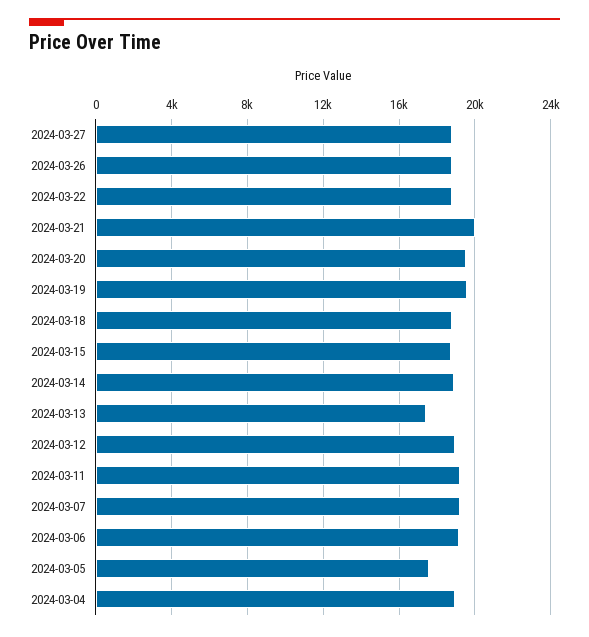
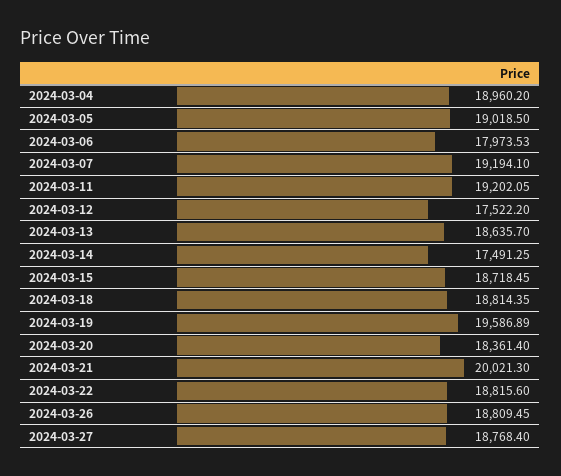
2024-03-20: 19500 -> 18361.4
2024-03-14: 19000 -> 17491.25
2024-03-13: 17500 -> 18635.7
2024-03-12: 19000 -> 17522.2
2024-03-06: 19000 -> 17973.53
2024-03-05: 17500 -> 19018.5

